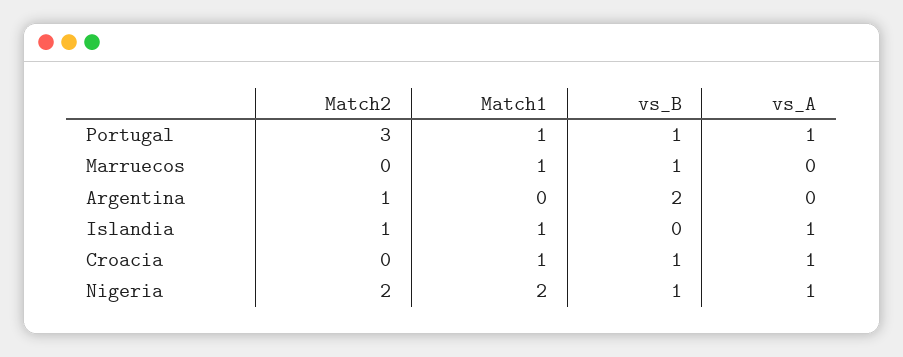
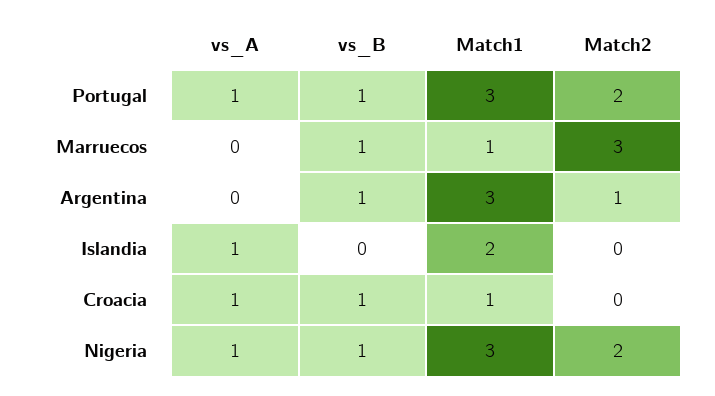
Match2, Portugal: 3 -> 2
Match1, Portugal: 1 -> 3
Match2, Marruecos: 0 -> 3
Match1, Argentina: 0 -> 3
vs_B, Argentina: 2 -> 1
Match2, Islandia: 1 -> 0
Match1, Islandia: 1 -> 2
Match1, Nigeria: 2 -> 3

